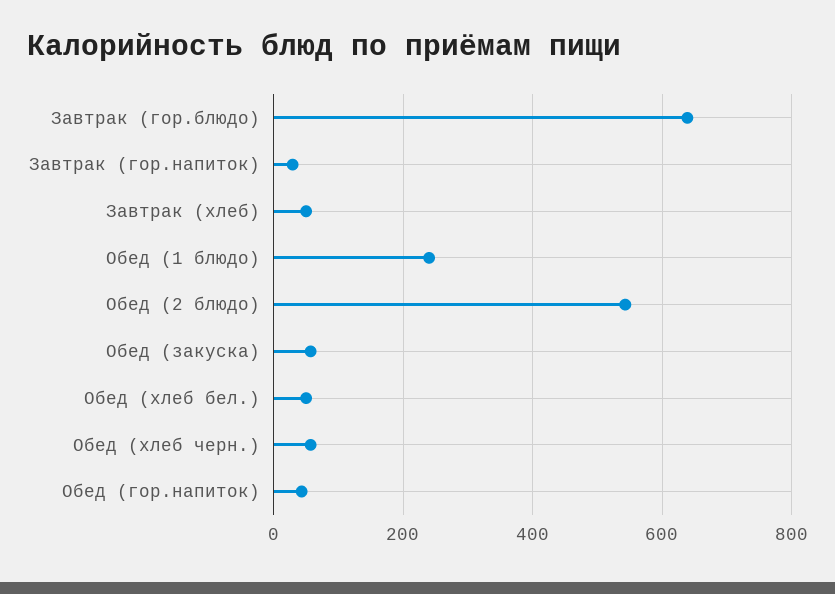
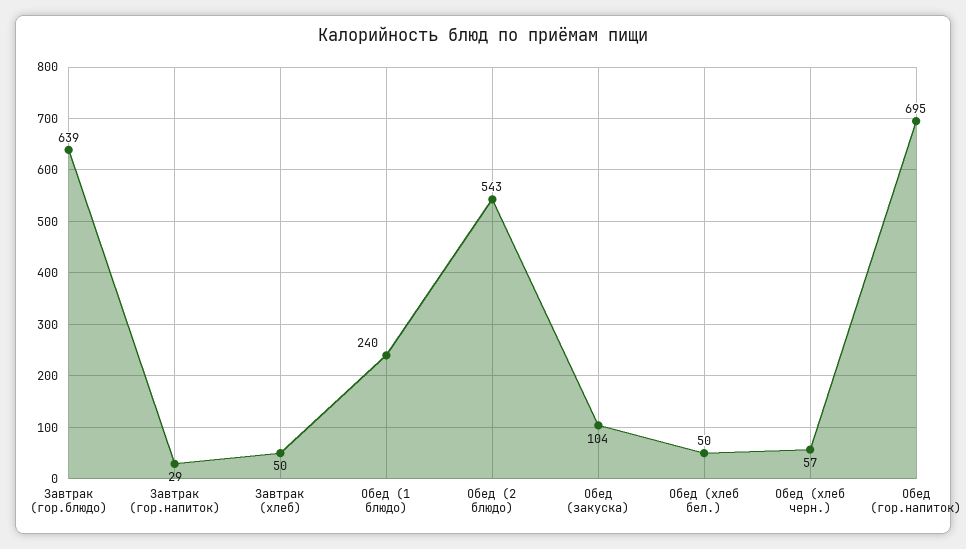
Обед (закуска): 60 -> 104
Обед (гор.напиток): 40 -> 695

